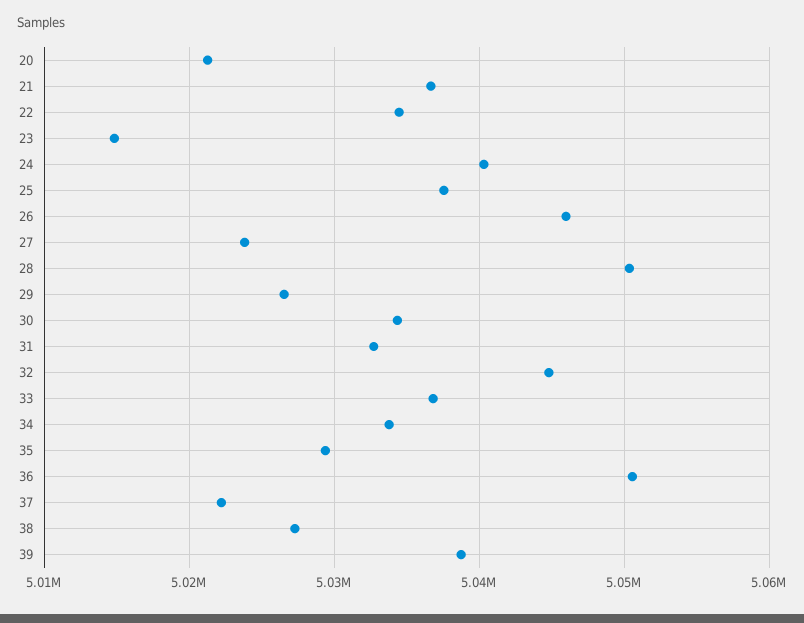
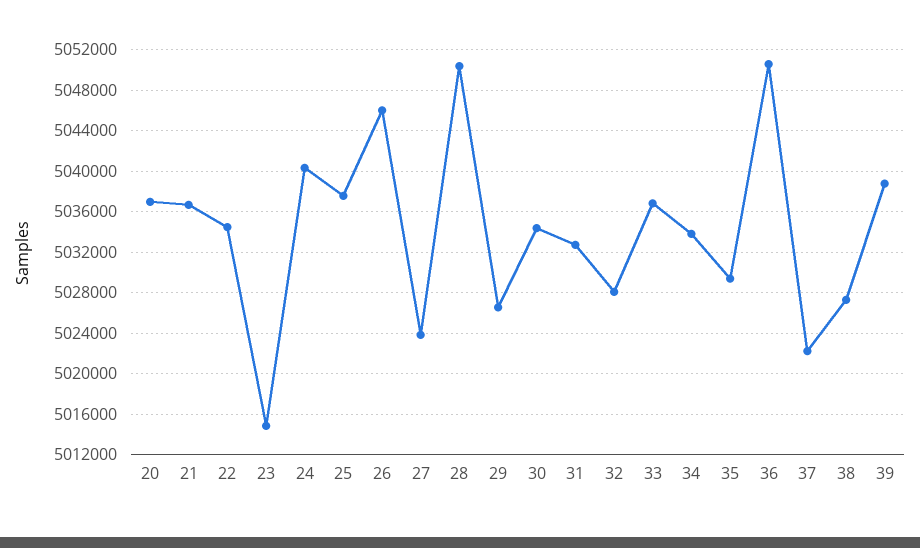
20: 5021000 -> 5037000
32: 5045000 -> 5028000

